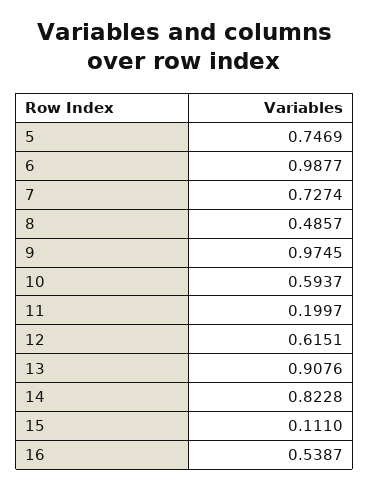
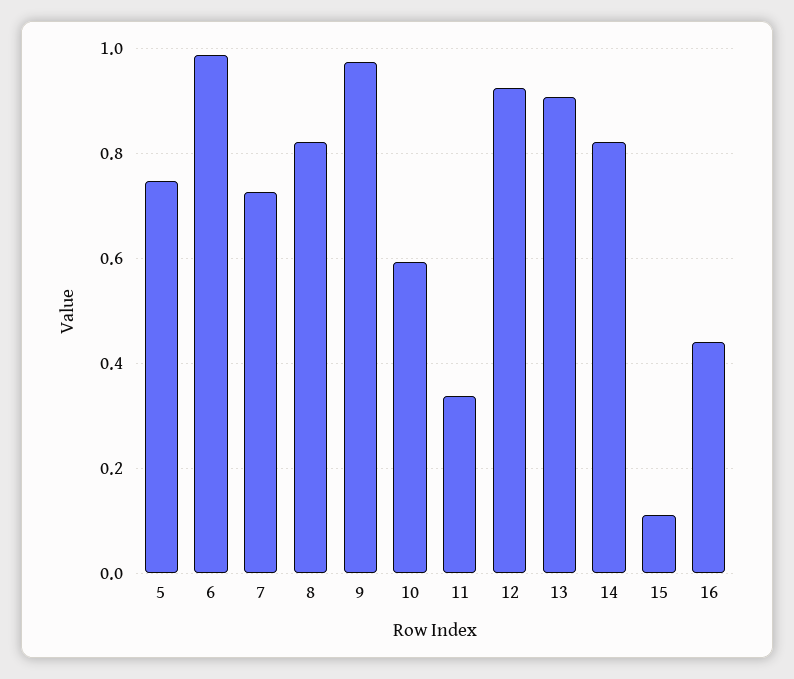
8: 0.4857 -> 0.82
11: 0.1997 -> 0.34
12: 0.6151 -> 0.92
16: 0.5387 -> 0.44

